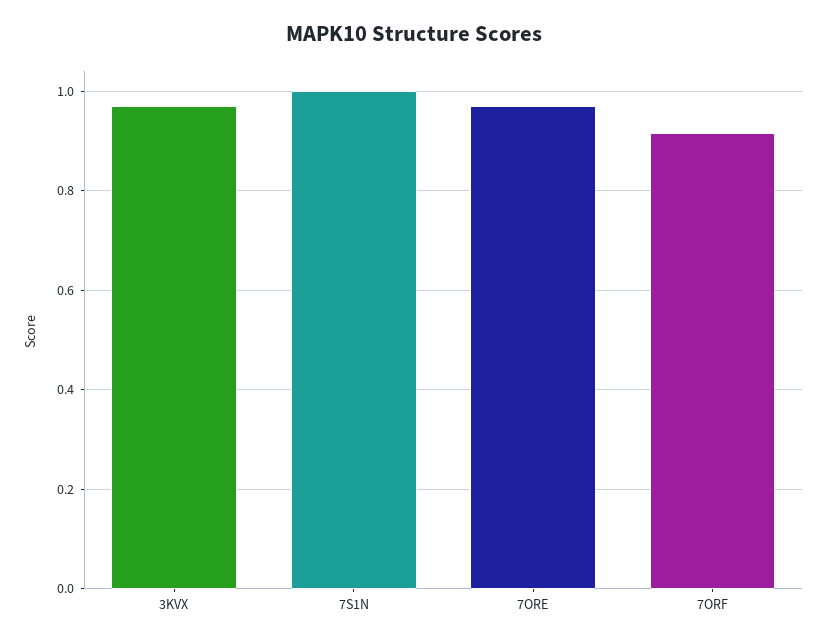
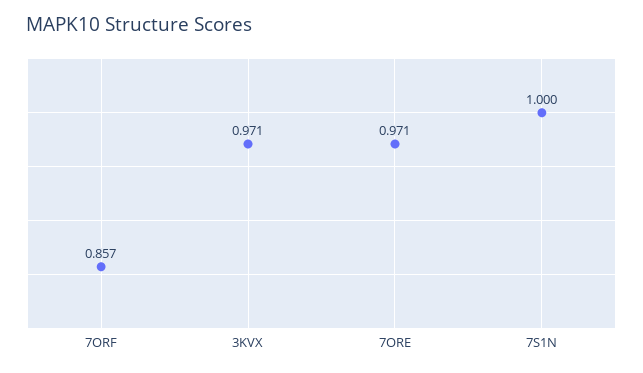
7ORF: 0.92 -> 0.857

